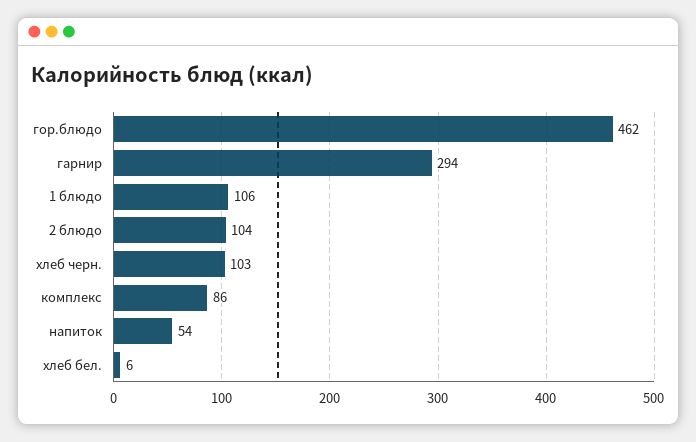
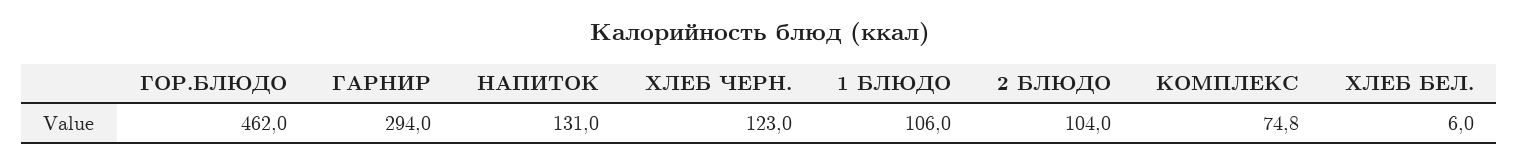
хлеб черн.: 103 -> 123
комплекс: 86 -> 74.8
напиток: 54 -> 131

